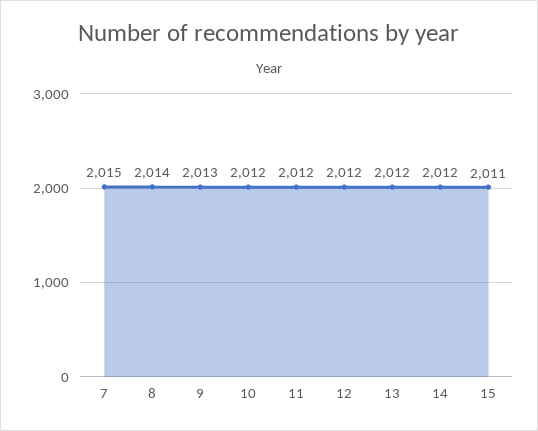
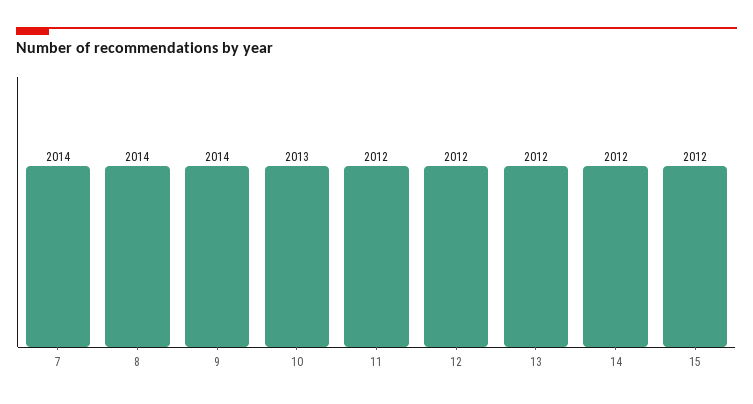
7: 2015 -> 2014
9: 2013 -> 2014
10: 2012 -> 2013
15: 2011 -> 2012

